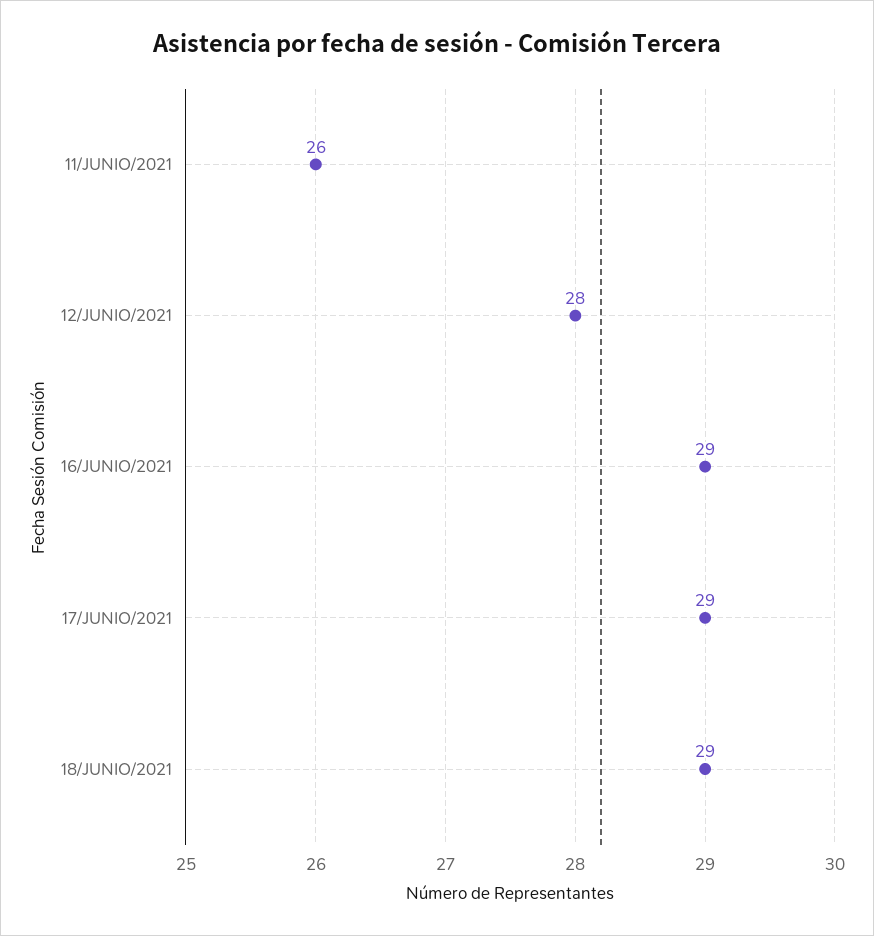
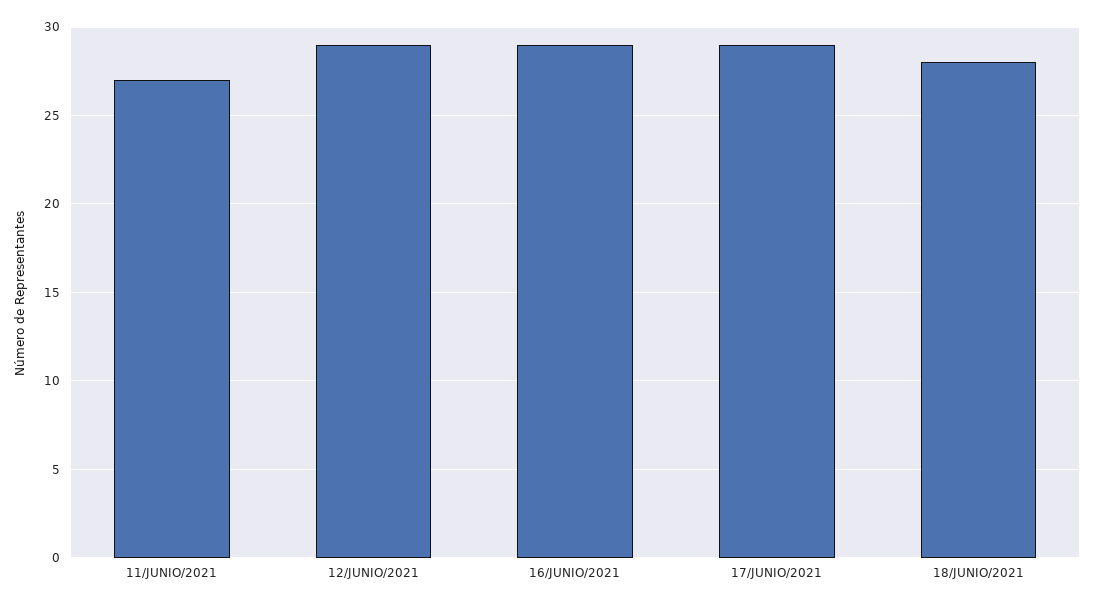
11/JUNIO/2021: 26 -> 27
12/JUNIO/2021: 28 -> 29
18/JUNIO/2021: 29 -> 28

